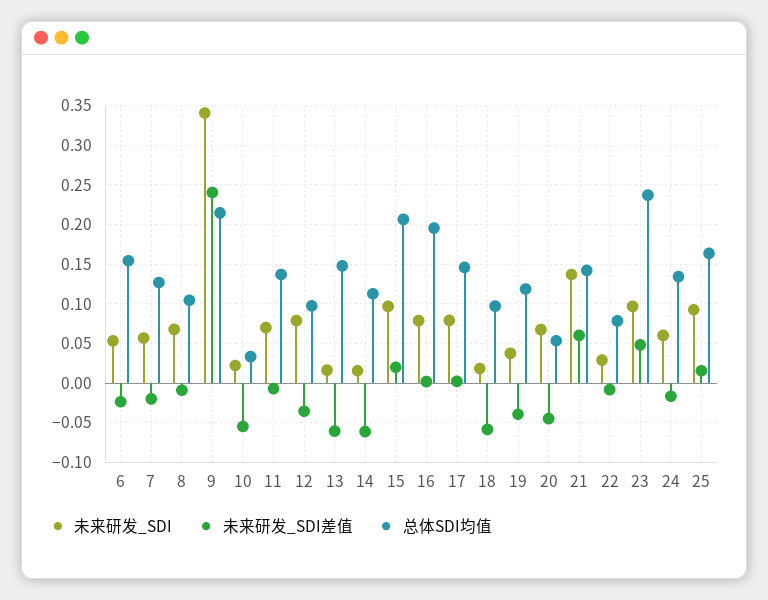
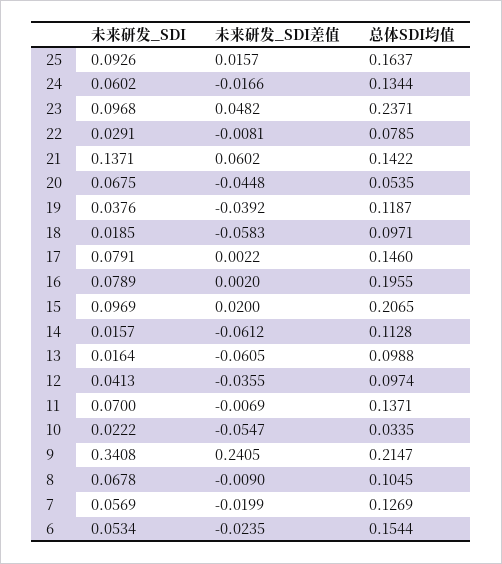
未来研发_SDI, 12: 0.08 -> 0.0413
总体SDI均值, 13: 0.15 -> 0.0988

